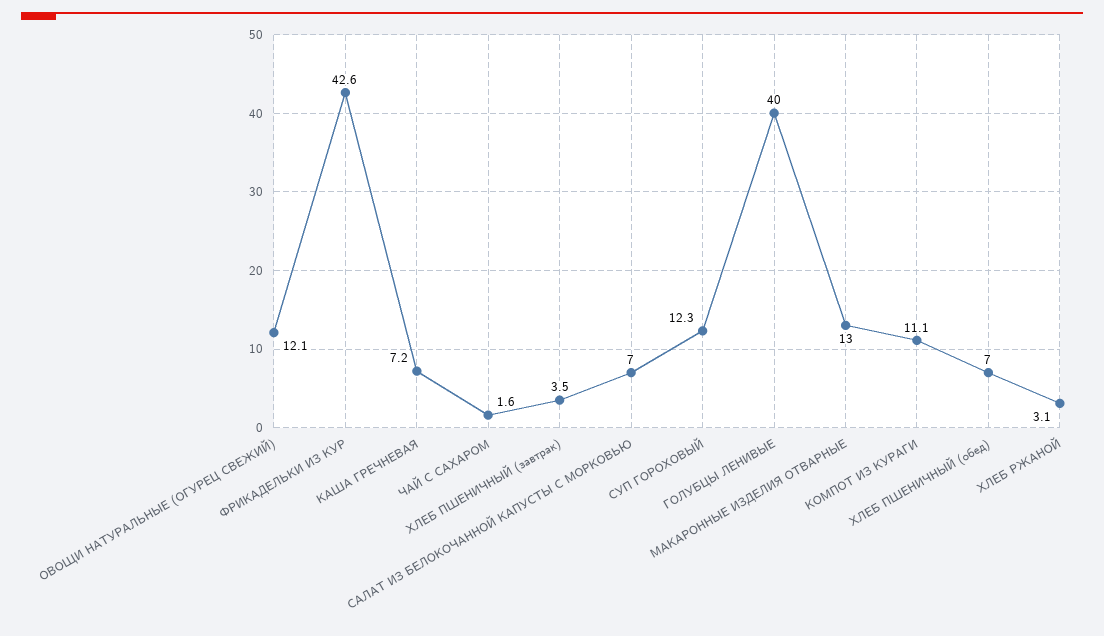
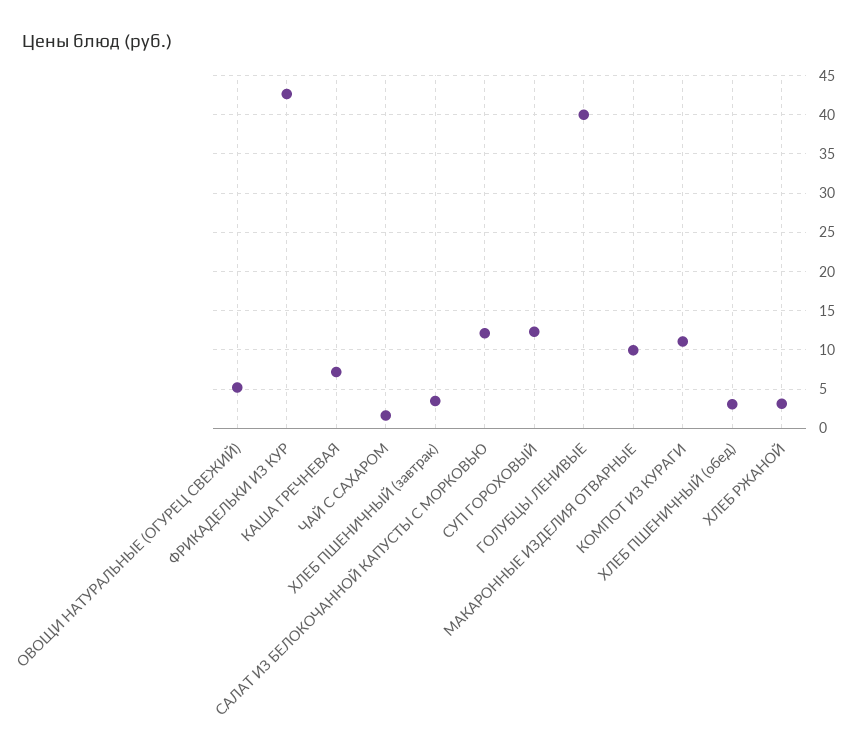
ОВОЩИ НАТУРАЛЬНЫЕ (ОГУРЕЦ СВЕЖИЙ): 12.1 -> 5
САЛАТ ИЗ БЕЛОКОЧАННОЙ КАПУСТЫ С МОРКОВЬЮ: 7 -> 12
МАКАРОННЫЕ ИЗДЕЛИЯ ОТВАРНЫЕ: 13 -> 10
ХЛЕБ ПШЕНИЧНЫЙ (обед): 7 -> 3

